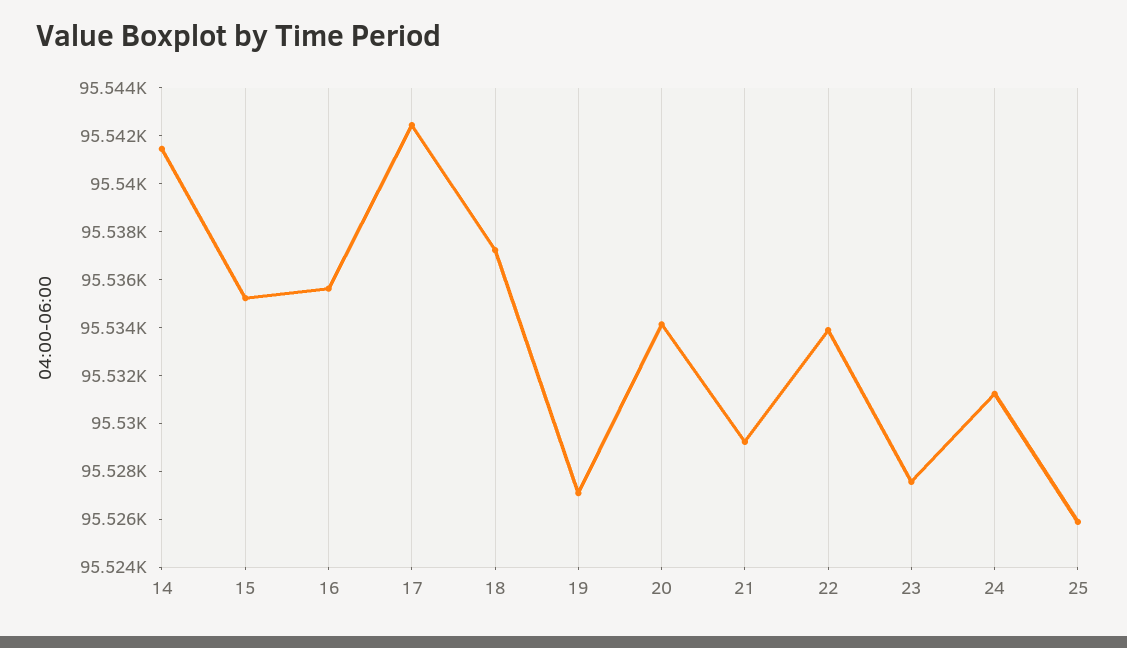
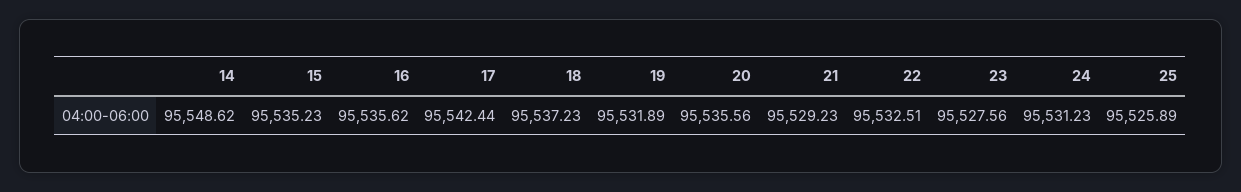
14: 95541.5 -> 95548.62
19: 95527 -> 95531.89
20: 95534 -> 95535.56
22: 95534 -> 95532.51

